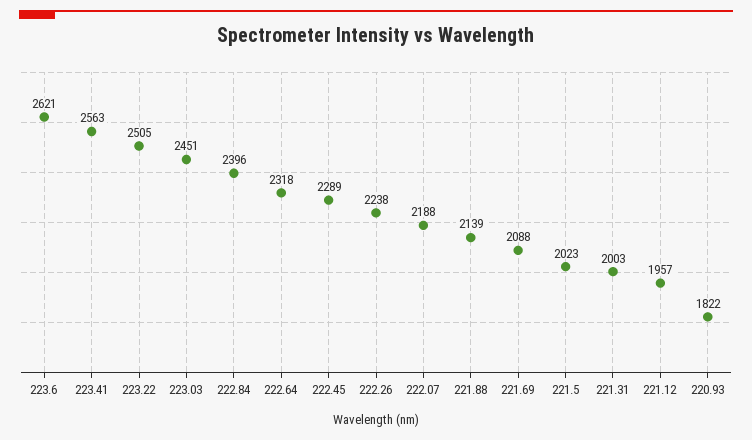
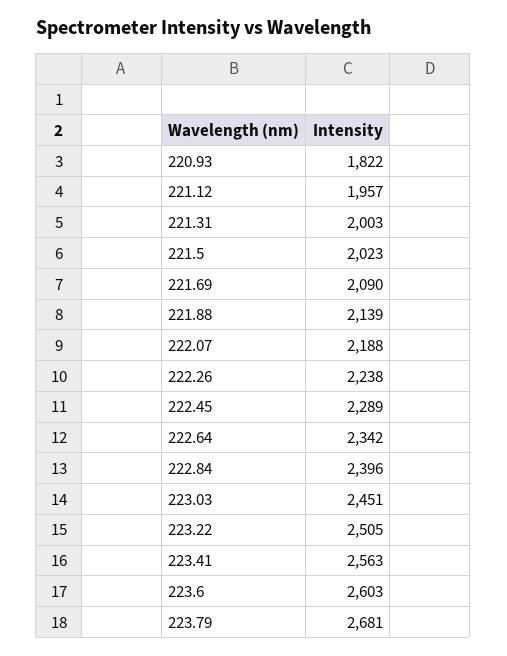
223.6: 2621 -> 2603
222.64: 2318 -> 2342
221.69: 2088 -> 2090
223.79: none -> 2681

